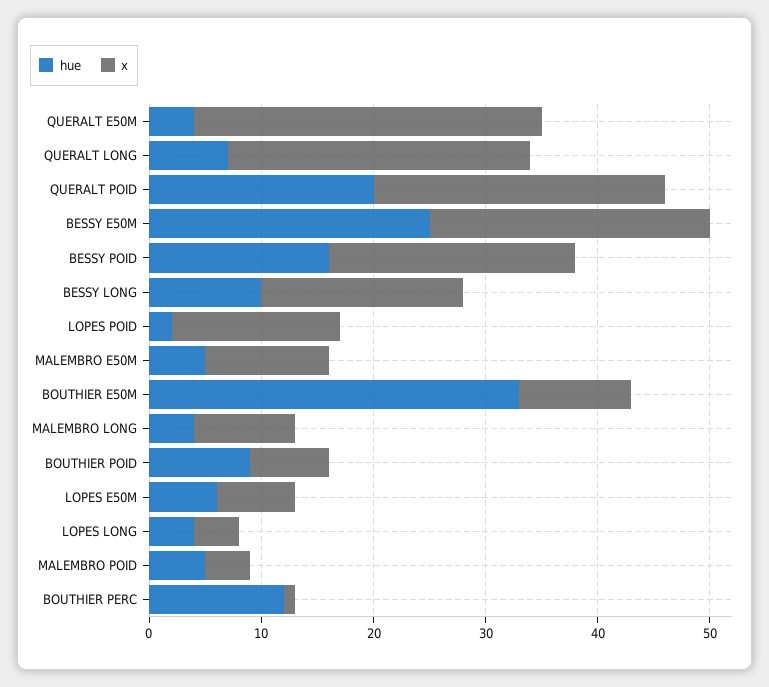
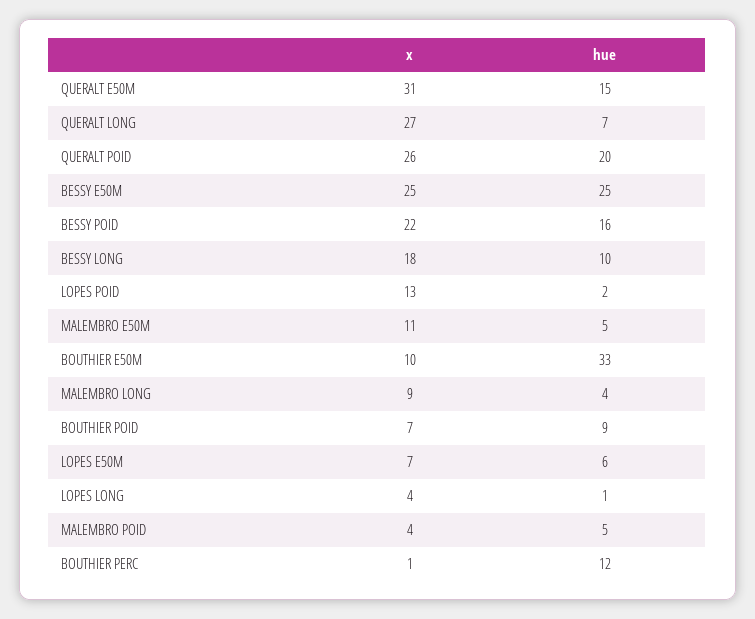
hue, QUERALT E50M: 4 -> 15
x, LOPES POID: 15 -> 13
hue, LOPES LONG: 4 -> 1

